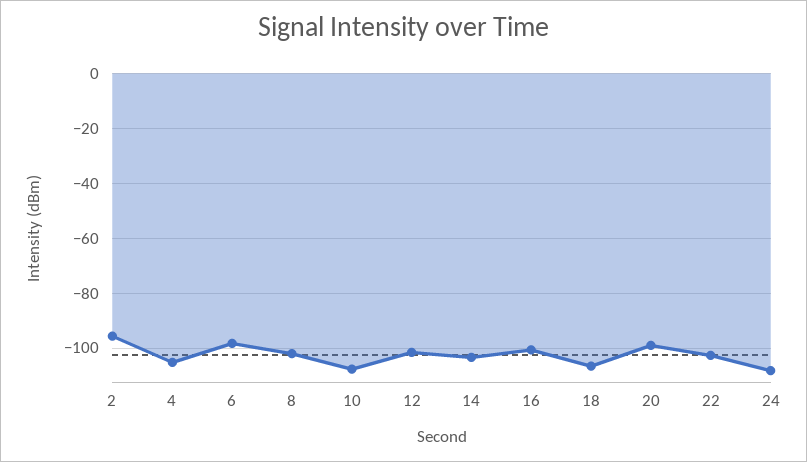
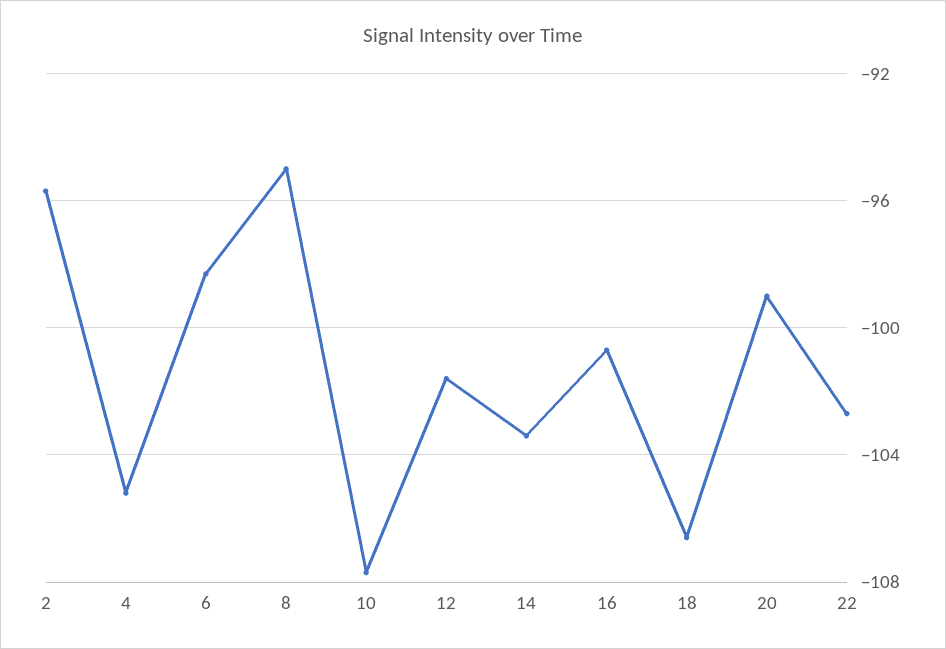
8: -102.5 -> -95
24: -107.5 -> none

